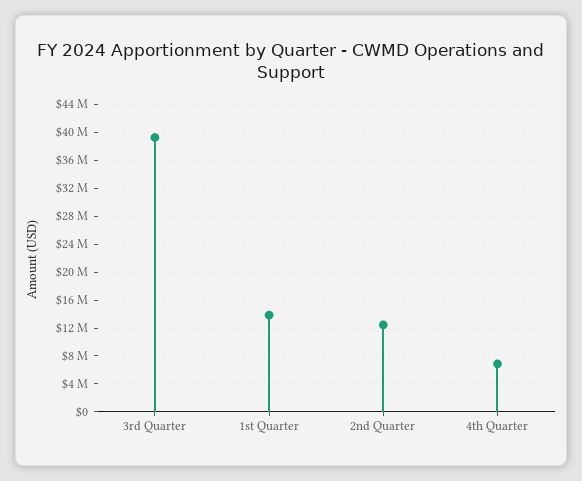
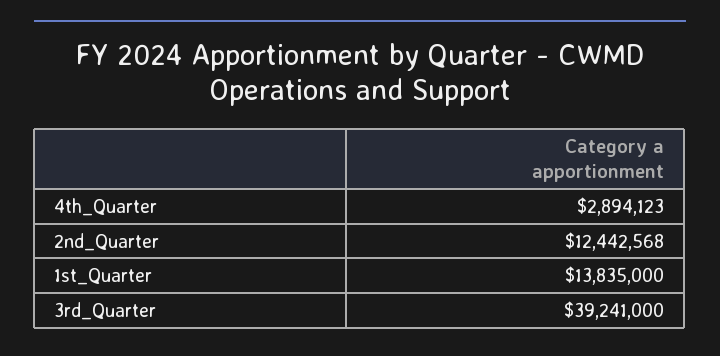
4th Quarter: 7000000 -> 2894123

